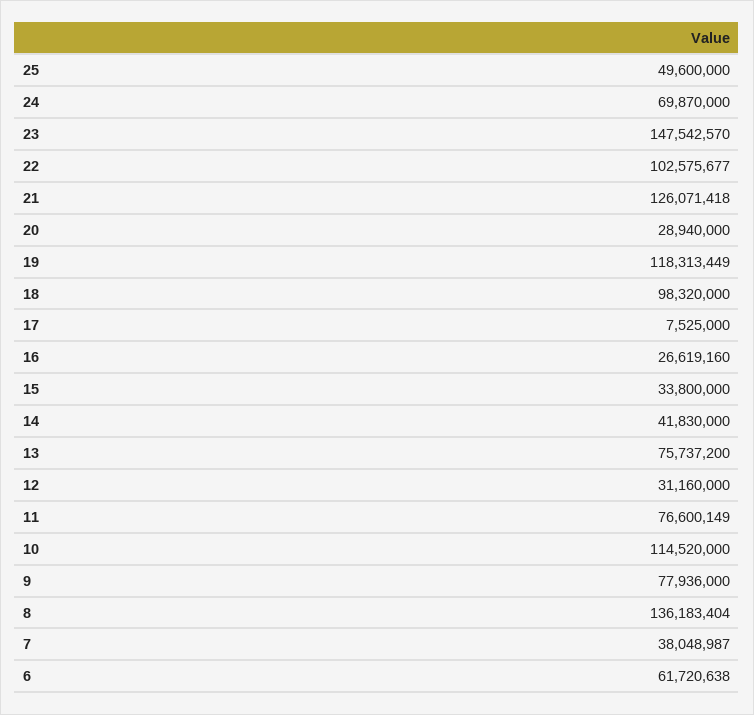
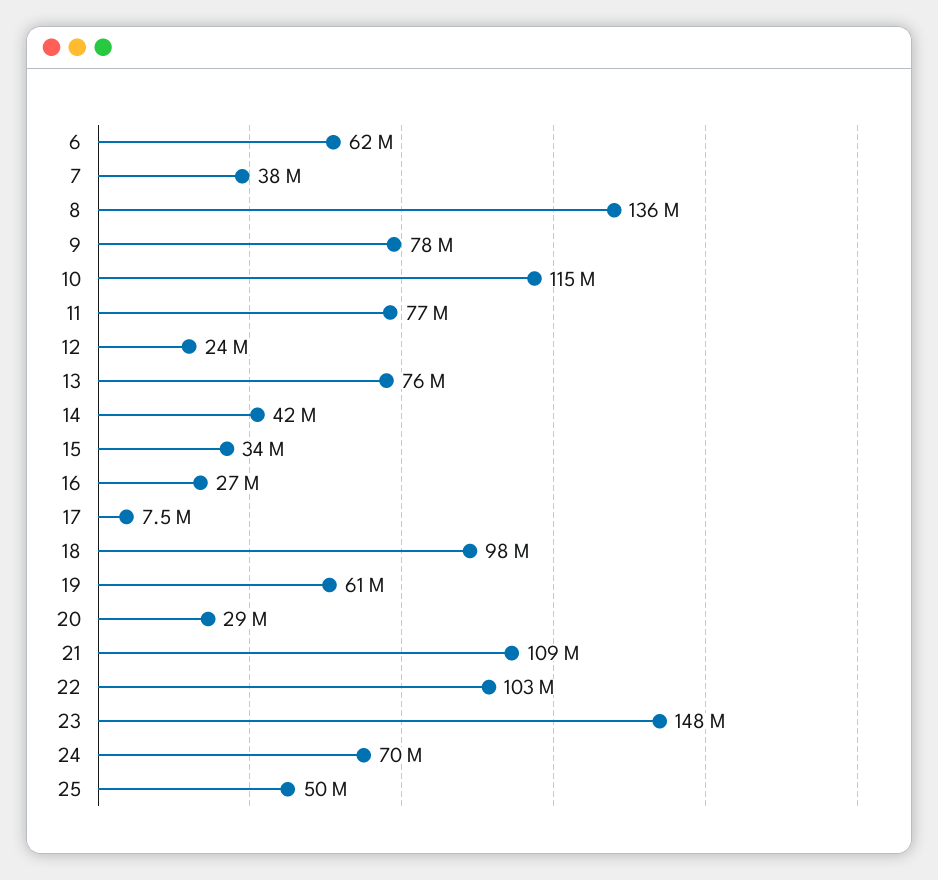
21: 126071418 -> 109000000
19: 118313449 -> 61000000
12: 31160000 -> 24000000

